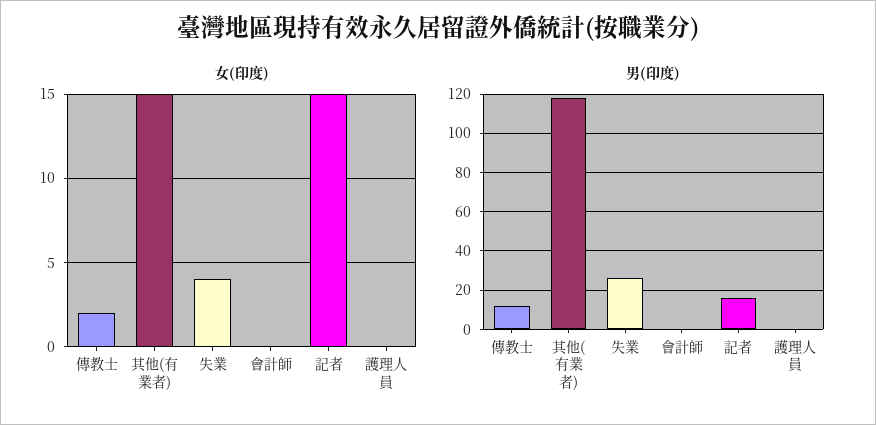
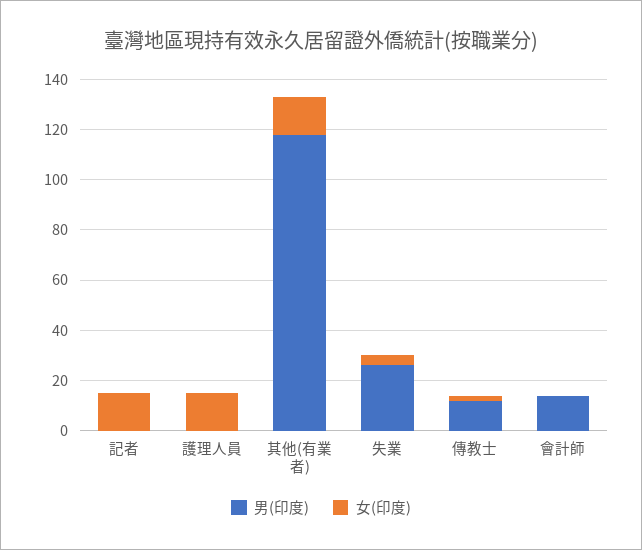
女(印度), 護理人員: 0 -> 15
男(印度), 會計師: 0 -> 15
男(印度), 記者: 15 -> 0

